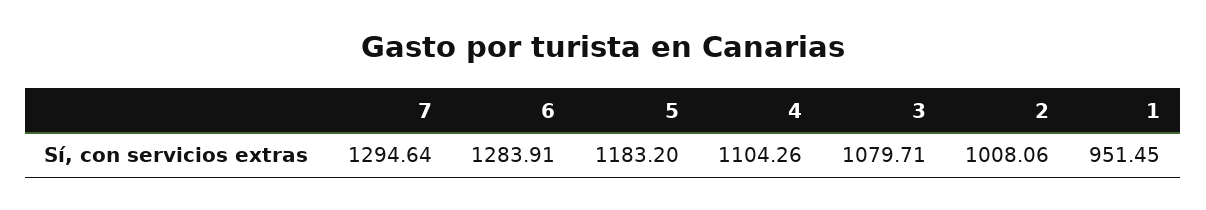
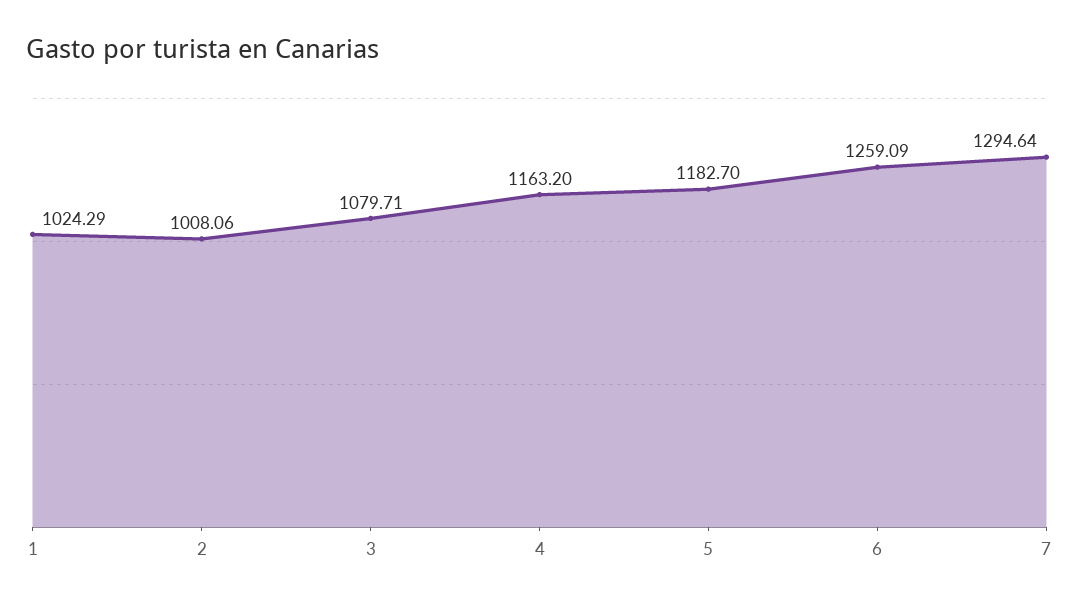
6: 1283.91 -> 1259.09
5: 1183.2 -> 1182.7
4: 1104.26 -> 1163.2
1: 951.45 -> 1024.29

